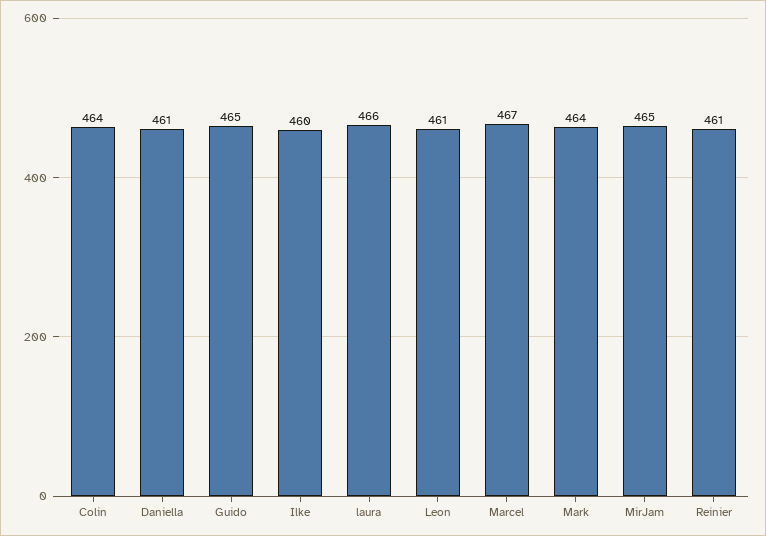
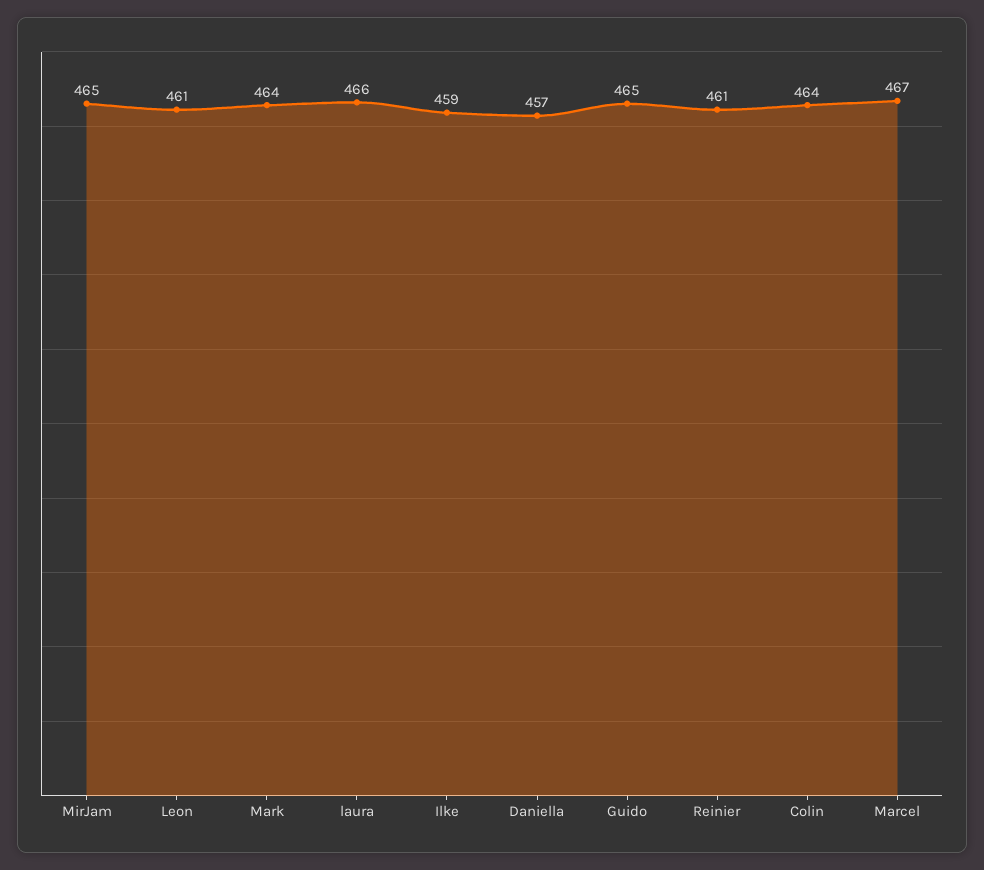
Daniella: 461 -> 457
Ilke: 460 -> 459

